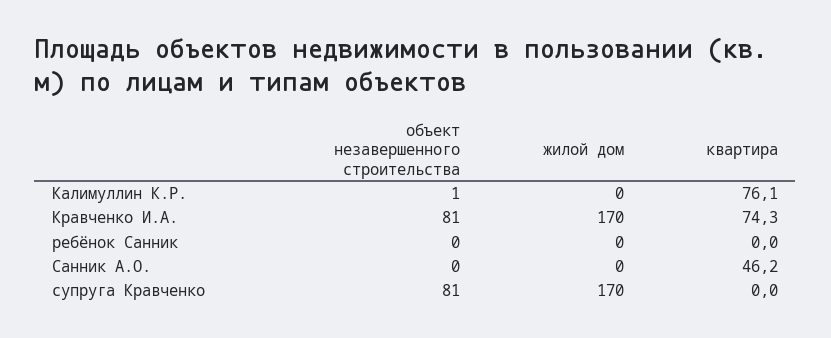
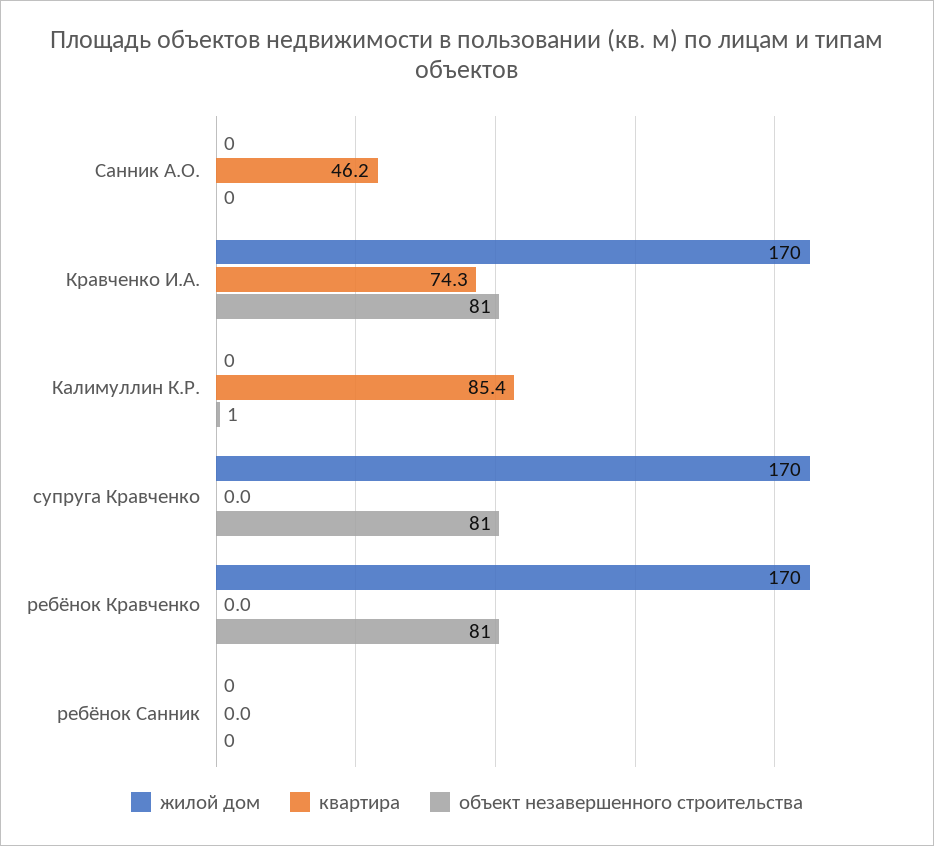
квартира, Калимуллин К.Р.: 76.1 -> 85.4
жилой дом, ребёнок Кравченко: none -> 170
квартира, ребёнок Кравченко: none -> 0
объект незавершенного строительства, ребёнок Кравченко: none -> 81

